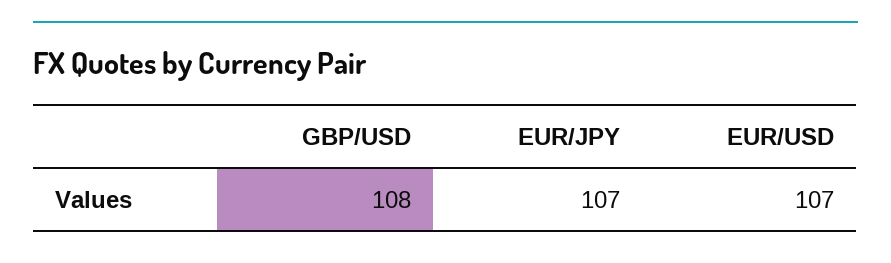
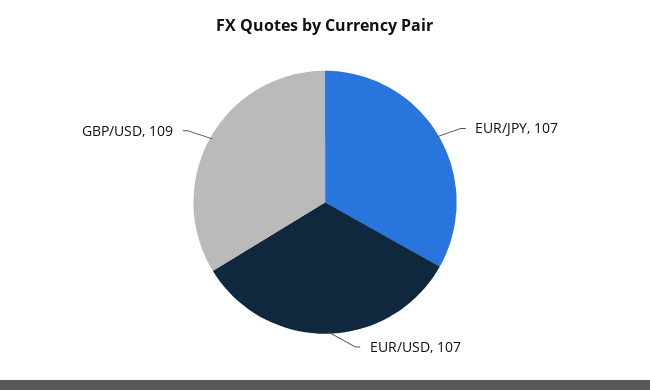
GBP/USD: 108 -> 109

